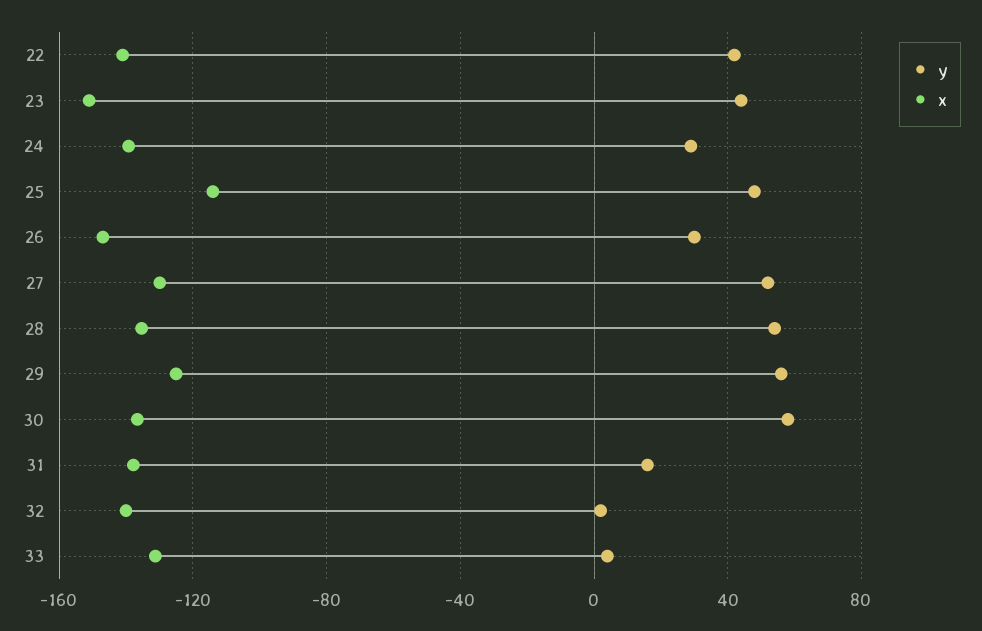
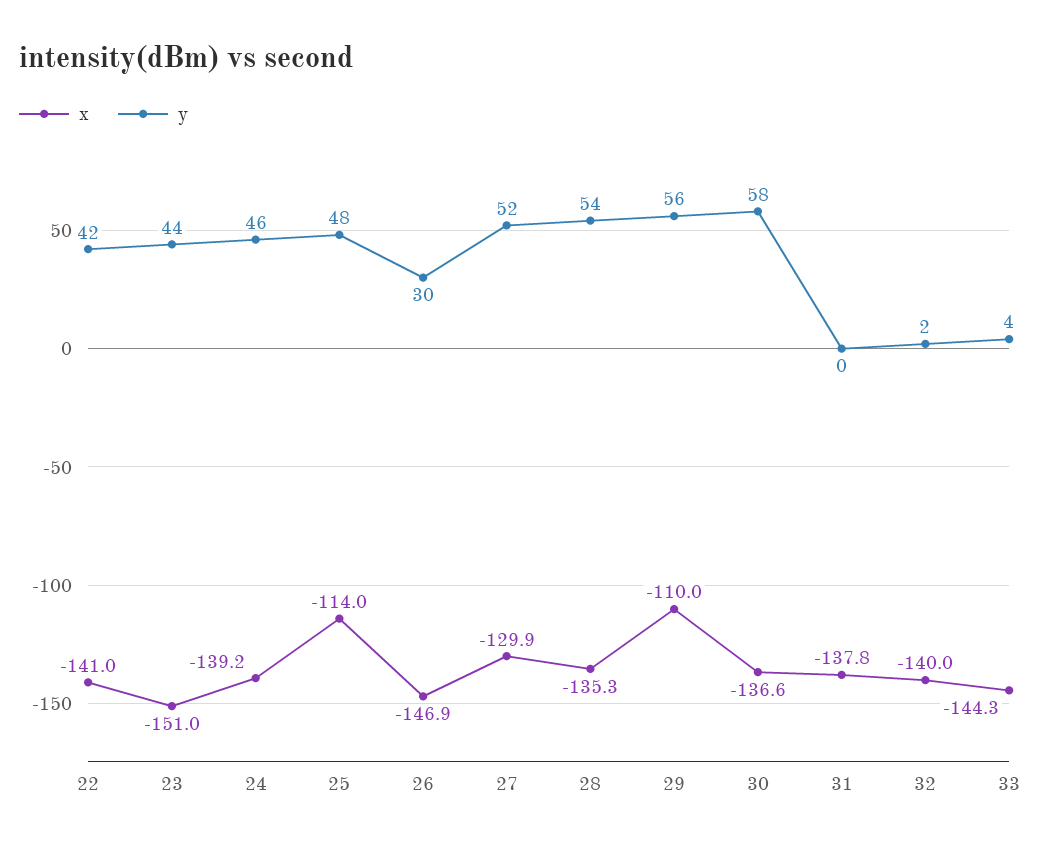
y, 24: 30 -> 46
x, 29: -125 -> -110
y, 31: 15 -> 0
x, 33: -130 -> -144.3

